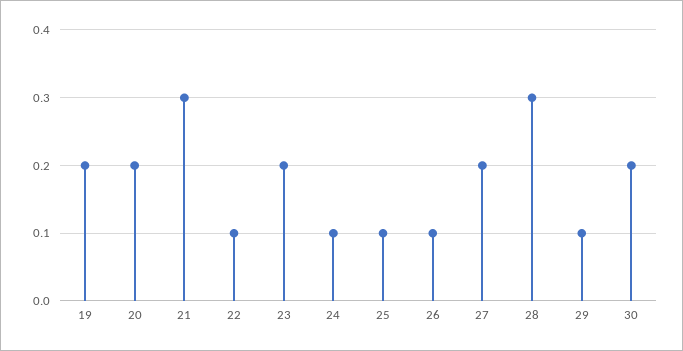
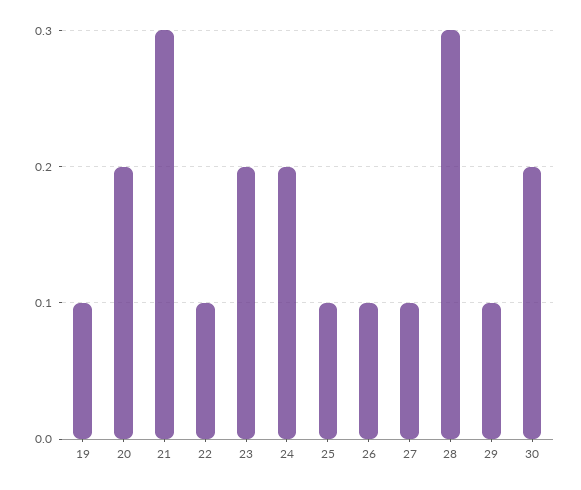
19: 0.2 -> 0.1
24: 0.1 -> 0.2
27: 0.2 -> 0.1

